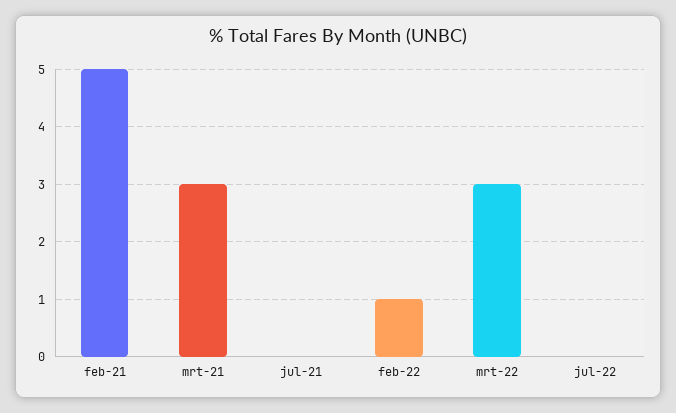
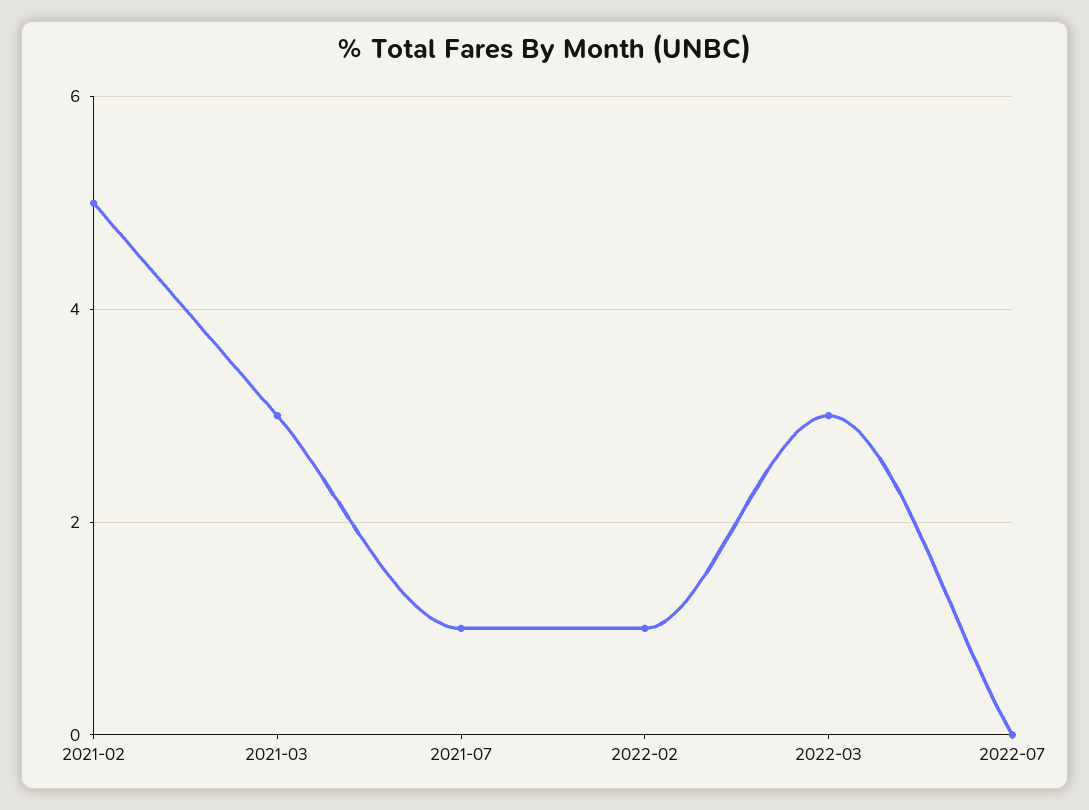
jul-21: 0 -> 1

